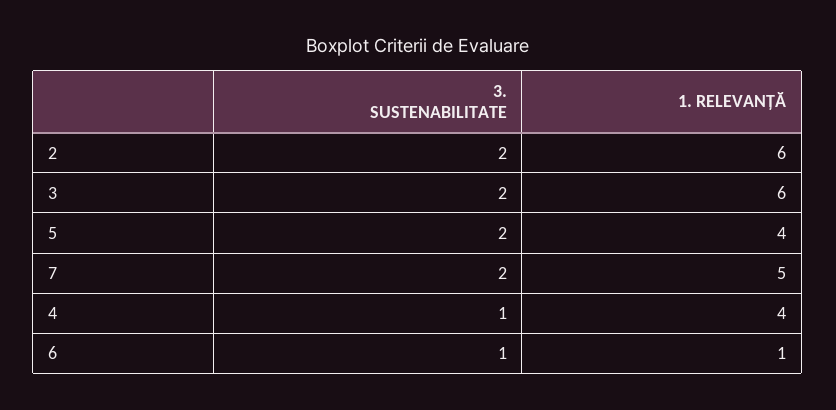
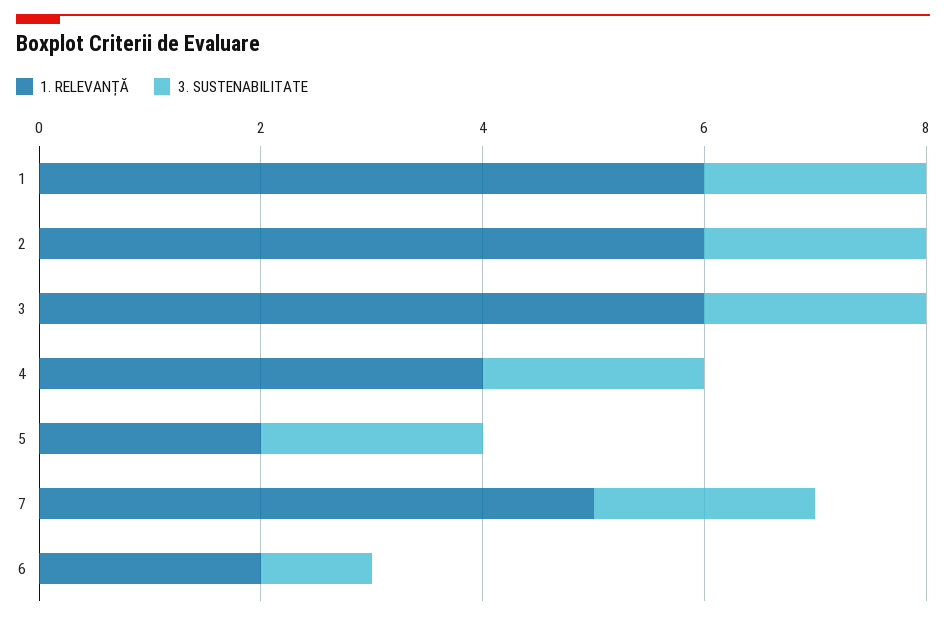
1. RELEVANȚĂ, 5: 4 -> 2
3. SUSTENABILITATE, 4: 1 -> 2
1. RELEVANȚĂ, 6: 1 -> 2
1. RELEVANȚĂ, 1: none -> 6
3. SUSTENABILITATE, 1: none -> 2

